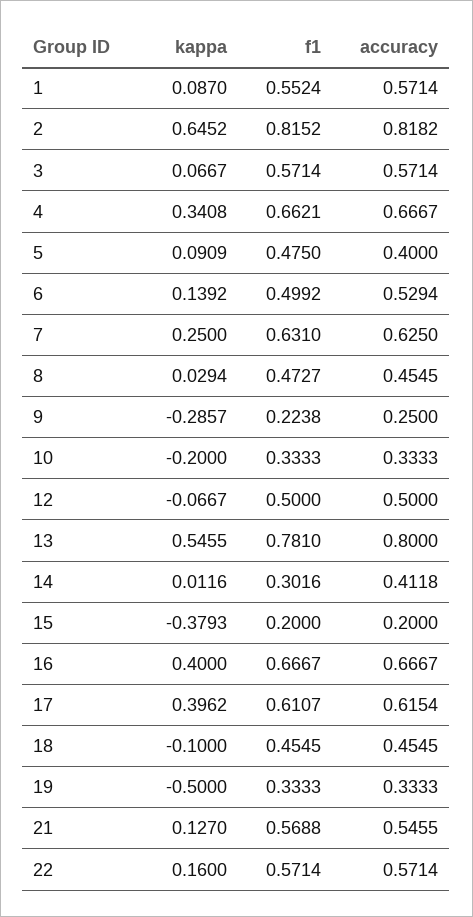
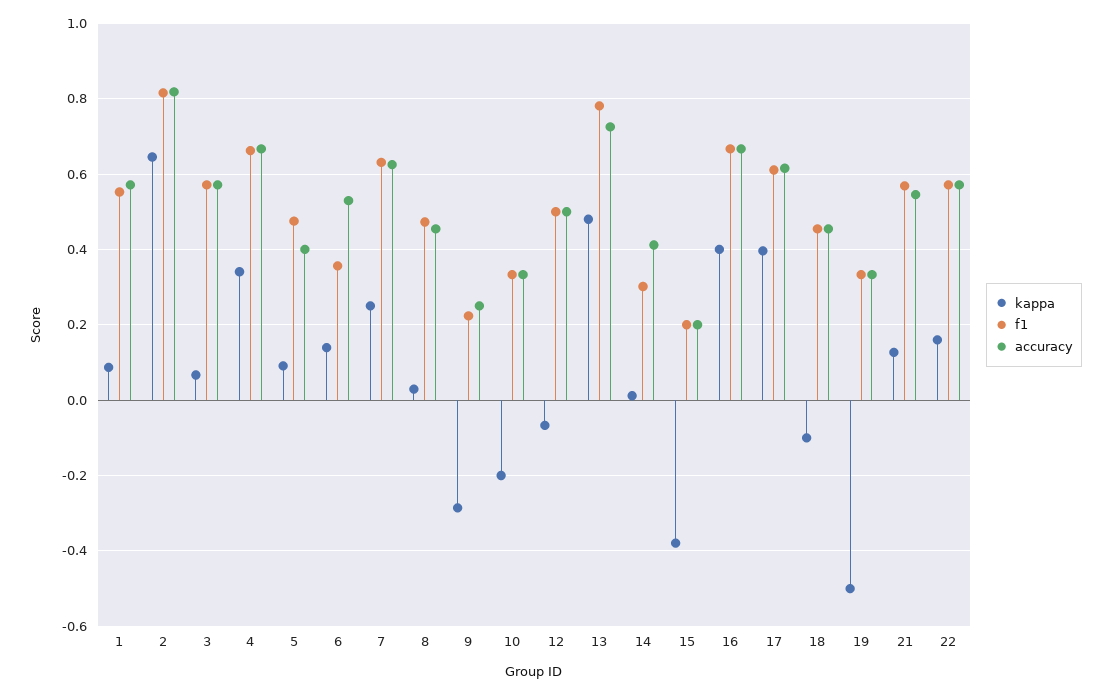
f1, 6: 0.4992 -> 0.36
kappa, 13: 0.5455 -> 0.48
accuracy, 13: 0.8 -> 0.72

